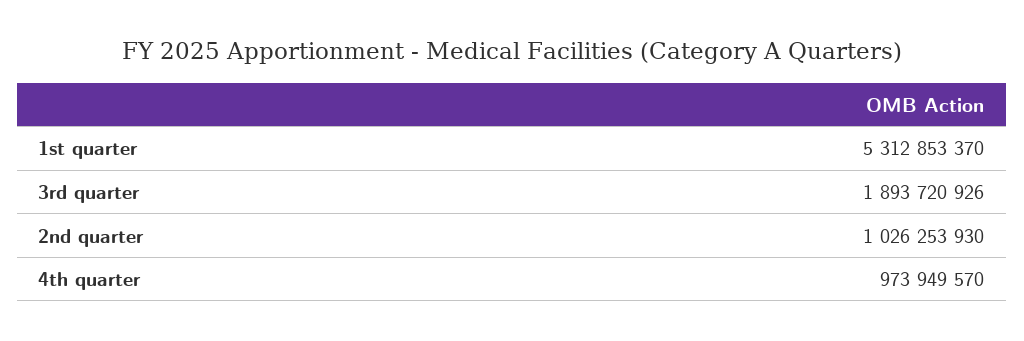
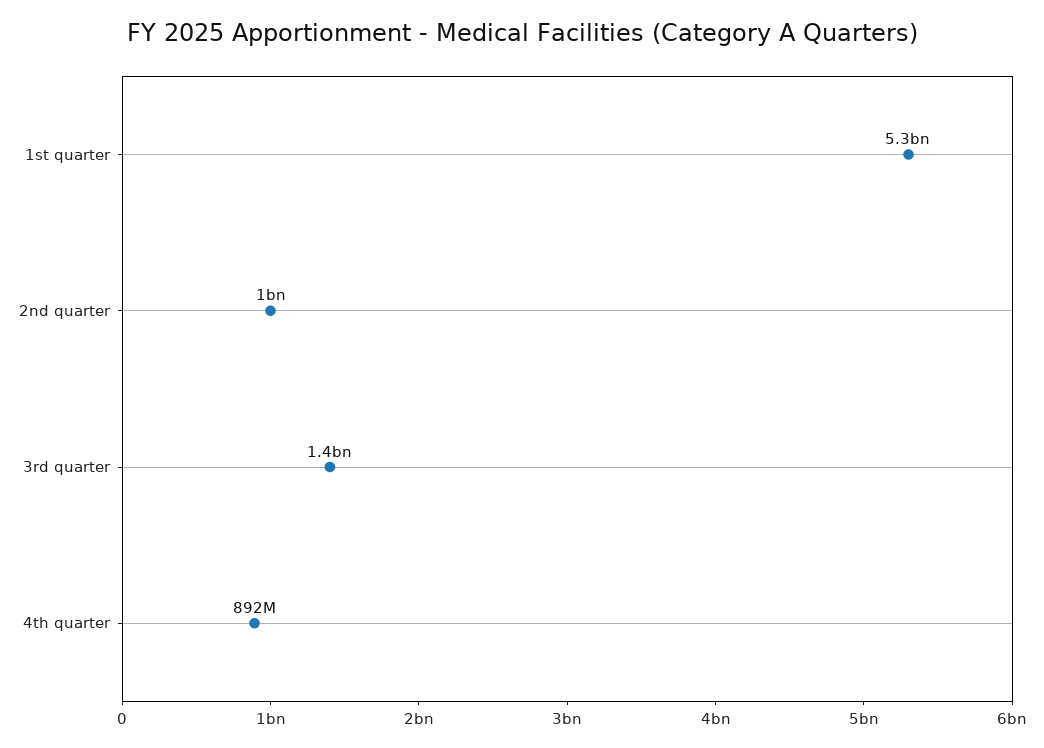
3rd quarter: 1893720926 -> 1400000000
4th quarter: 973949570 -> 892000000

